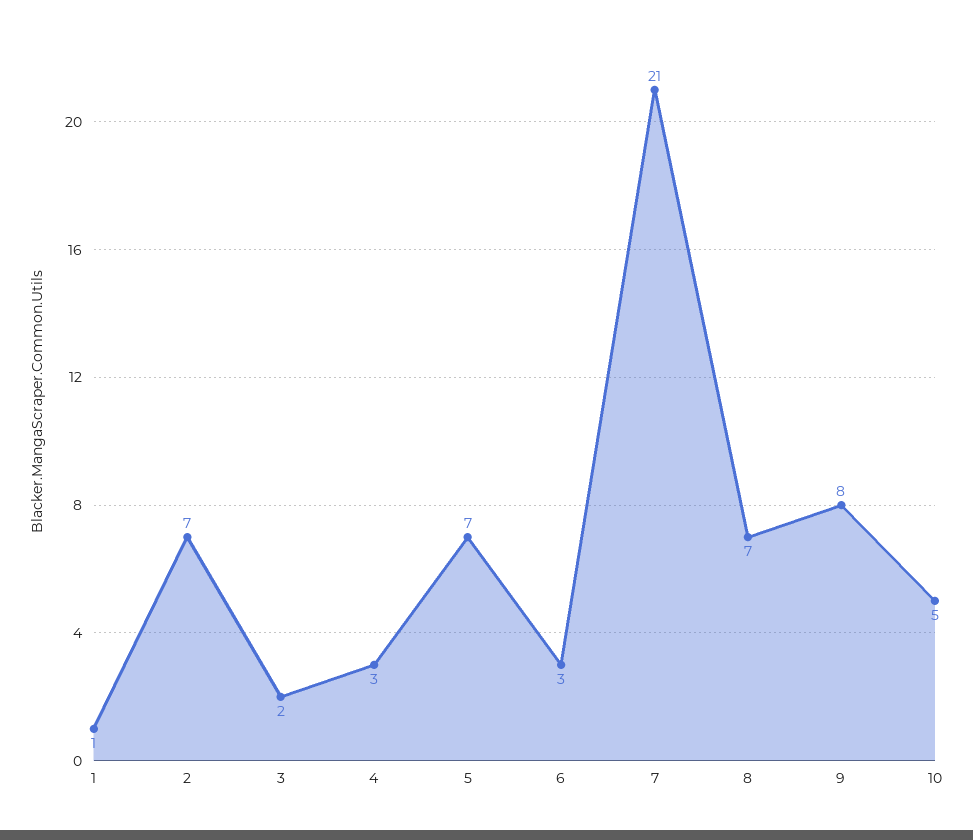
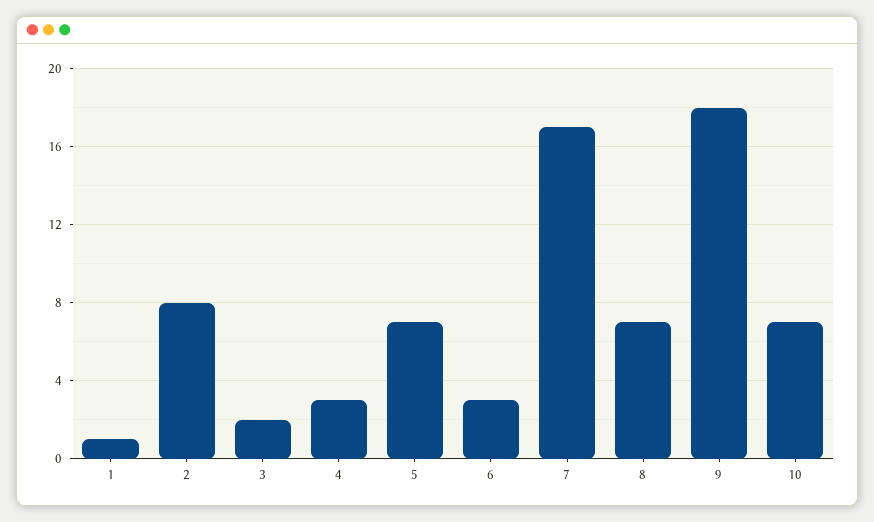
2: 7 -> 8
7: 21 -> 17
9: 8 -> 18
10: 5 -> 7

